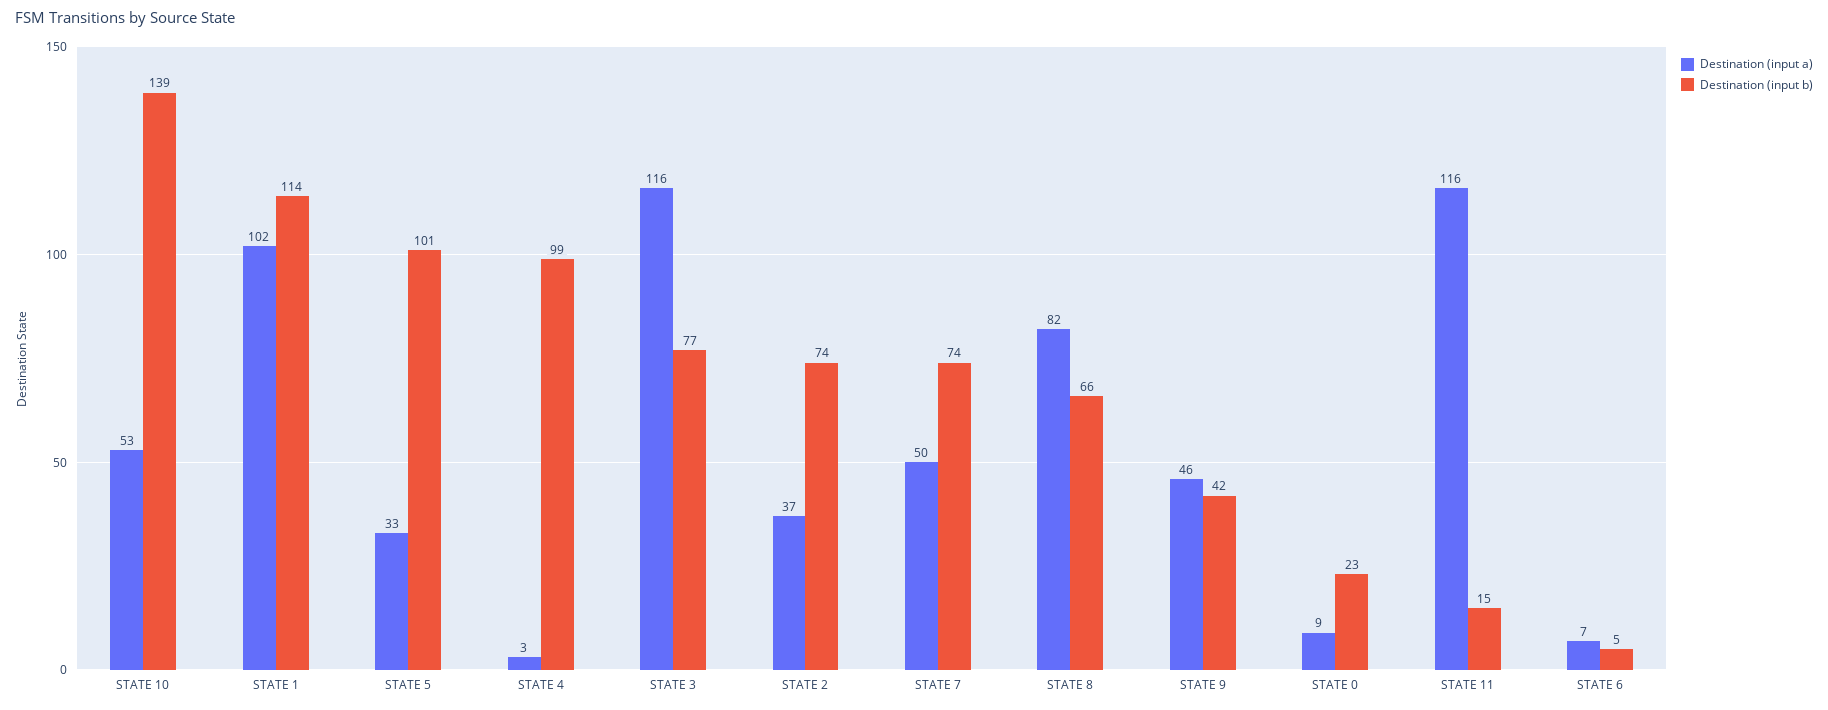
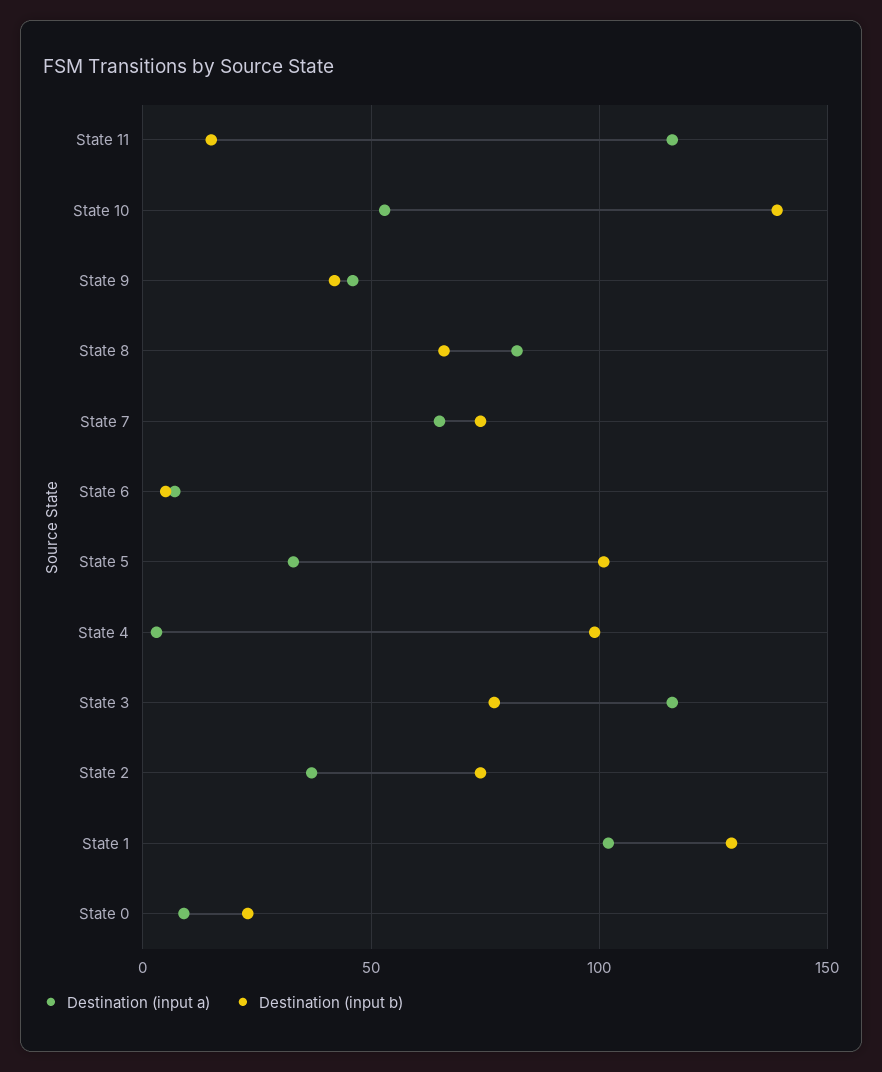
Destination (input b), STATE 1: 114 -> 130
Destination (input a), STATE 7: 50 -> 65

